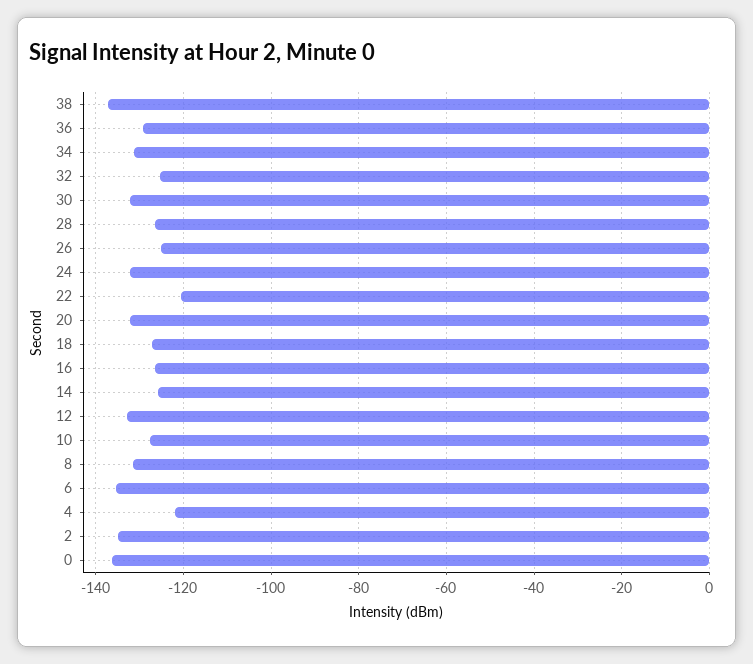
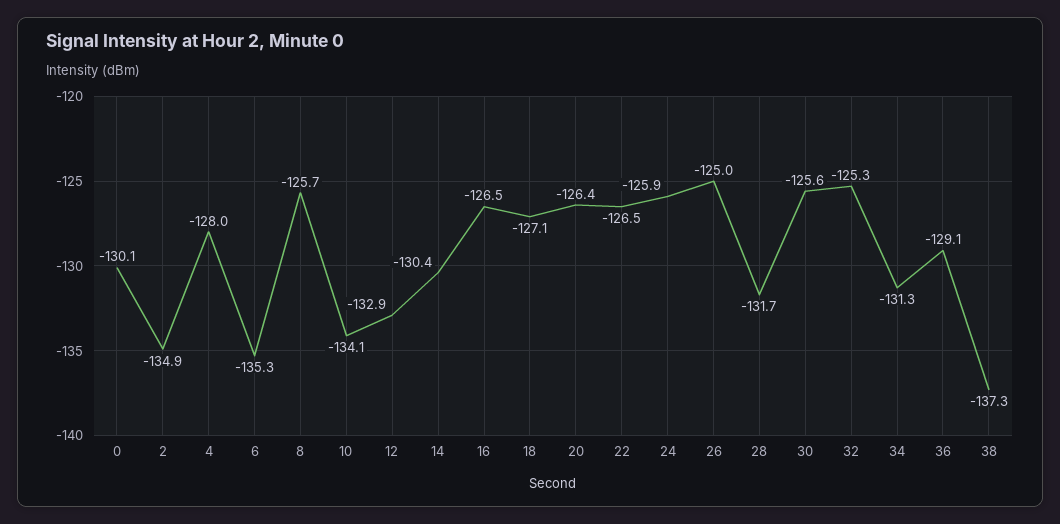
30: -132 -> -125.6
28: -126 -> -131.7
24: -132 -> -125.9
22: -120 -> -126.5
20: -132 -> -126.4
14: -126 -> -130.4
10: -128 -> -134.1
8: -132 -> -125.7
4: -122 -> -128
0: -136 -> -130.1

